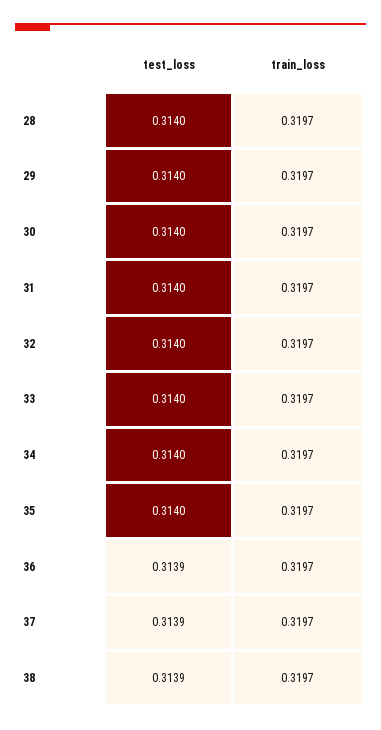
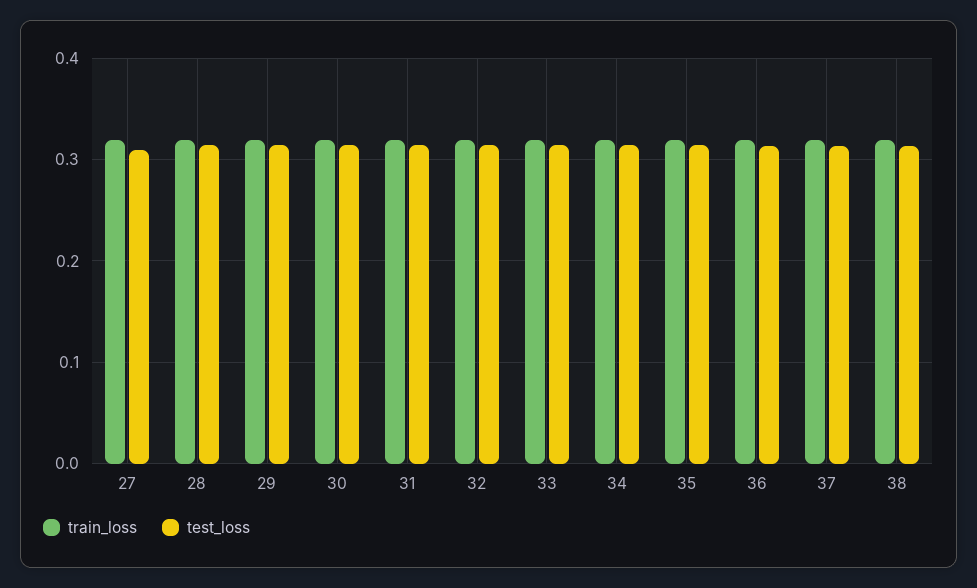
train_loss, 27: none -> 0.32
test_loss, 27: none -> 0.31

